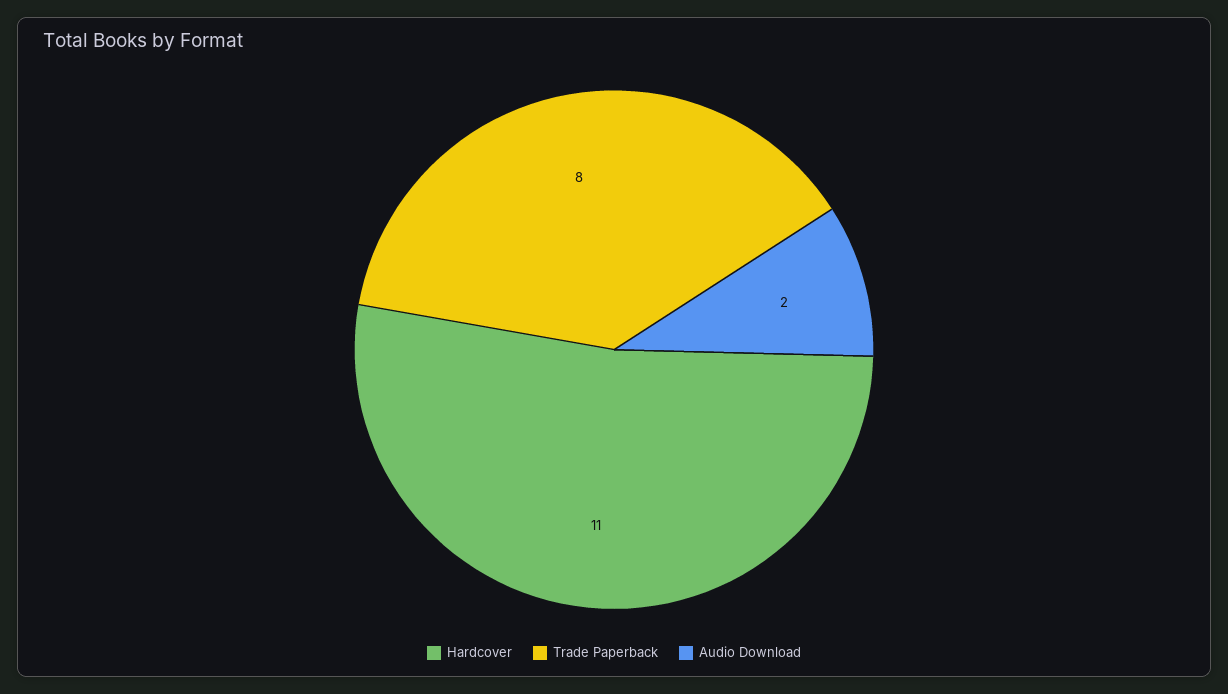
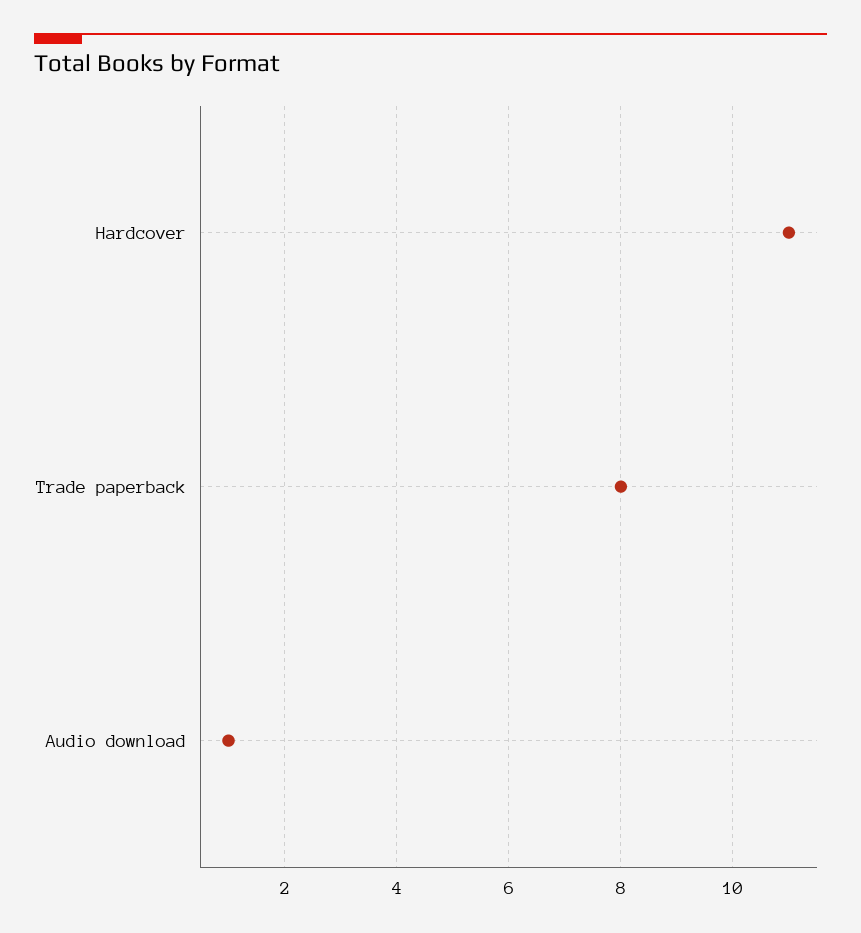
Audio Download: 2 -> 1

